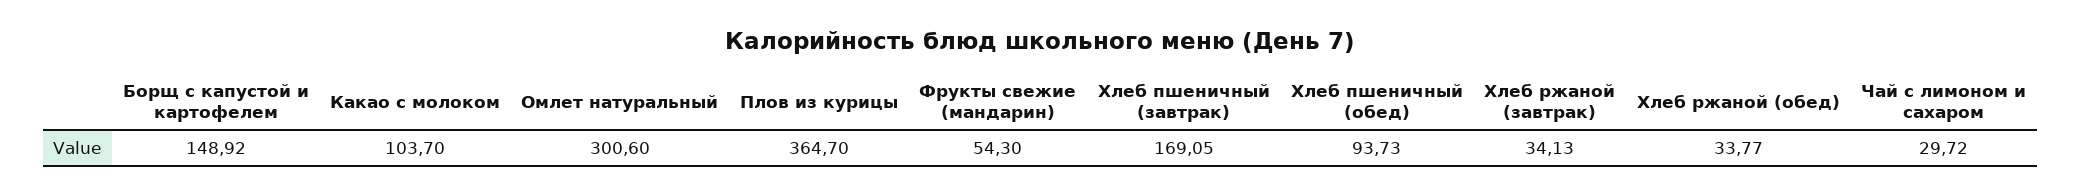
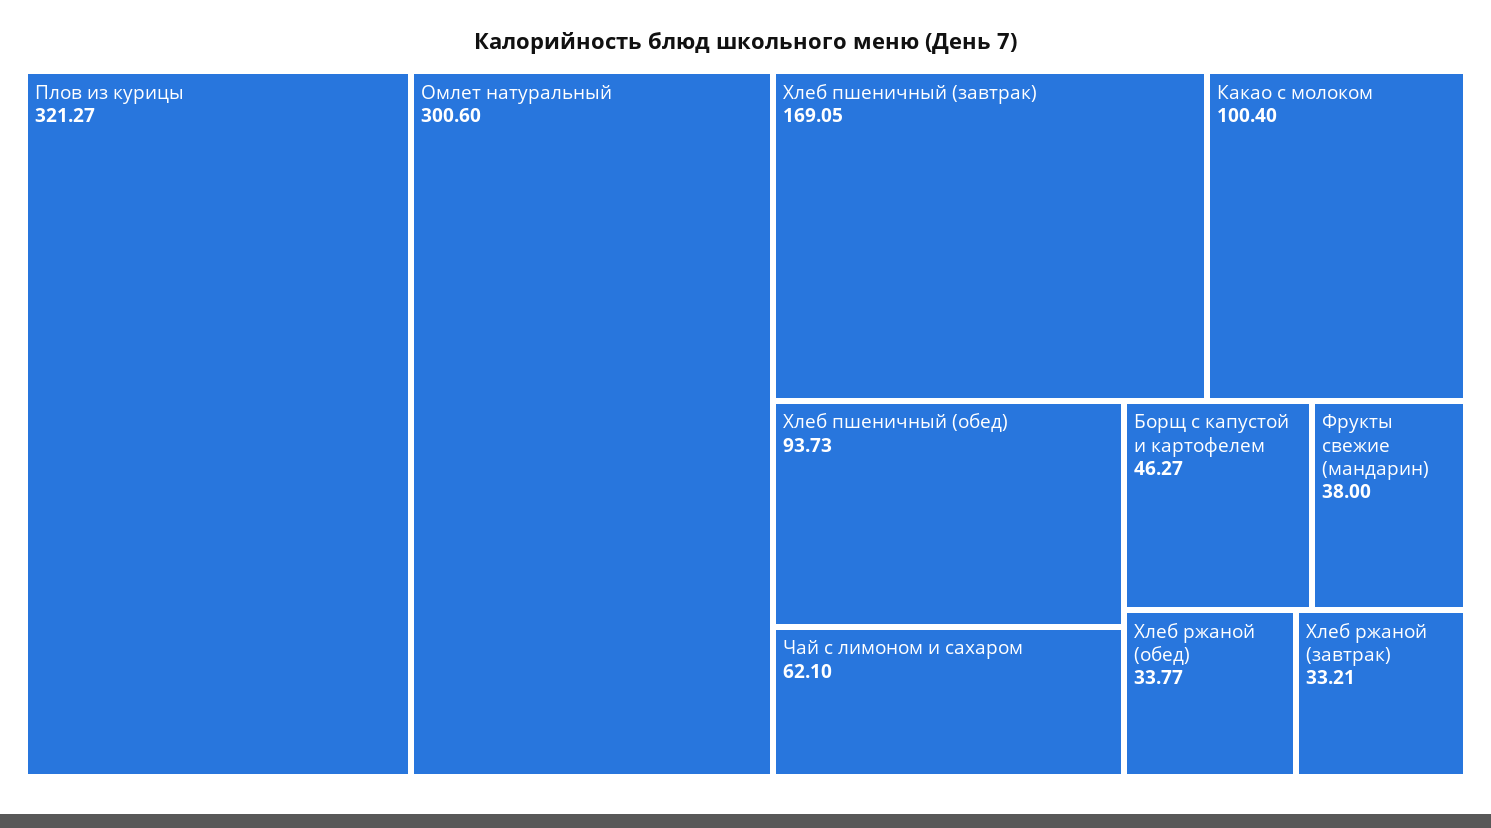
Борщ с капустой и картофелем: 148.92 -> 46.27
Какао с молоком: 103.7 -> 100.4
Плов из курицы: 364.7 -> 321.27
Фрукты свежие (мандарин): 54.3 -> 38
Хлеб ржаной (завтрак): 34.13 -> 33.21
Чай с лимоном и сахаром: 29.72 -> 62.1

